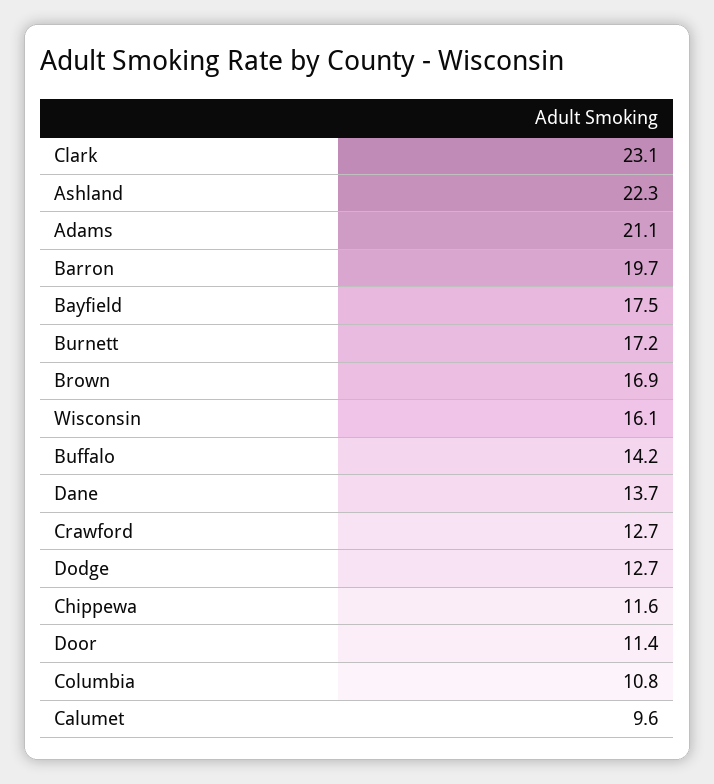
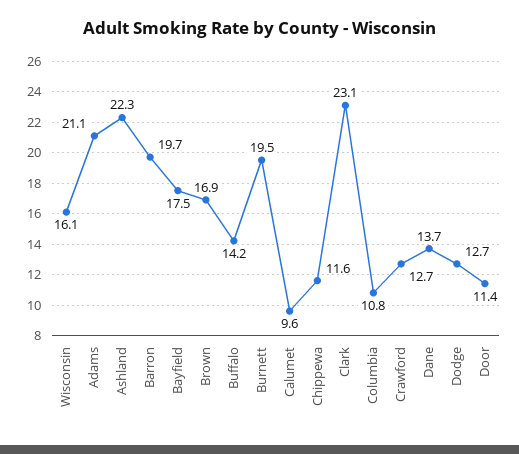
Burnett: 17.2 -> 19.5

